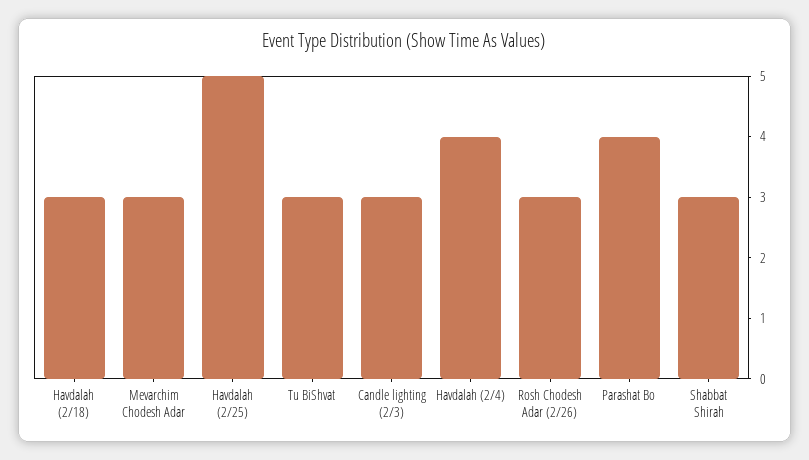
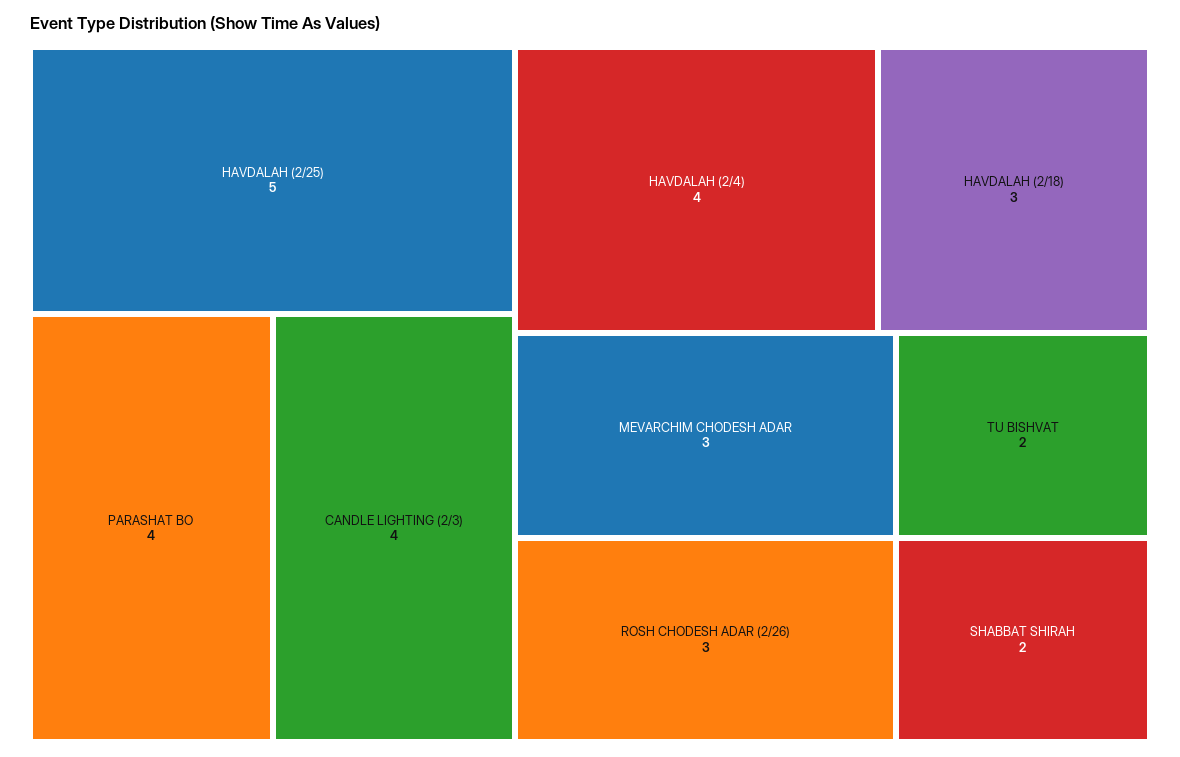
Tu BiShvat: 3 -> 2
Candle lighting (2/3): 3 -> 4
Shabbat Shirah: 3 -> 2

